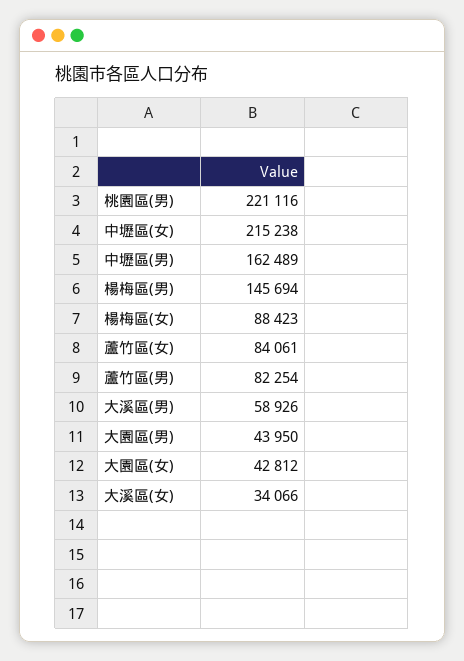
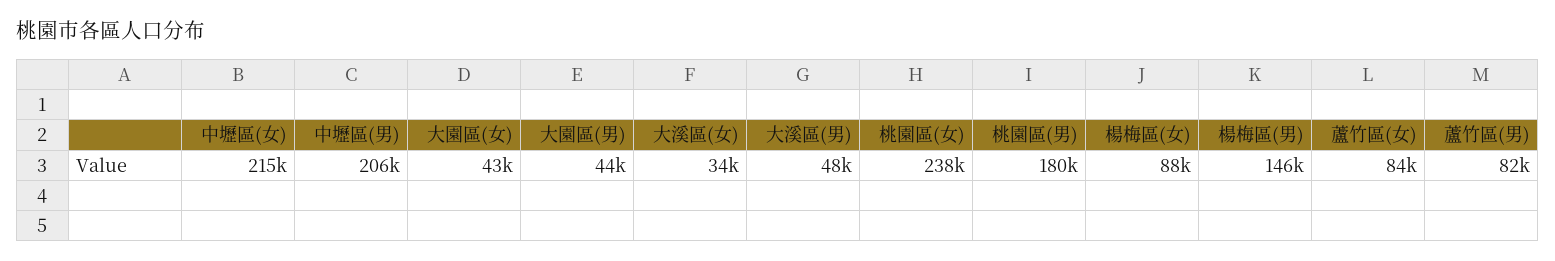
桃園區(男): 221116 -> 180000
中壢區(男): 162489 -> 206000
大溪區(男): 58926 -> 48000
桃園區(女): none -> 238000

